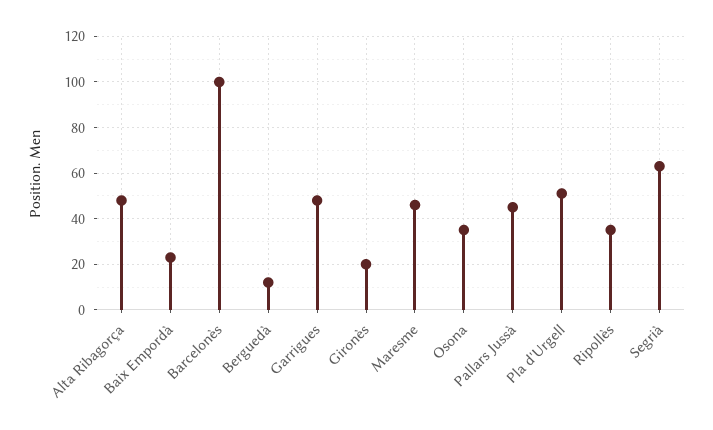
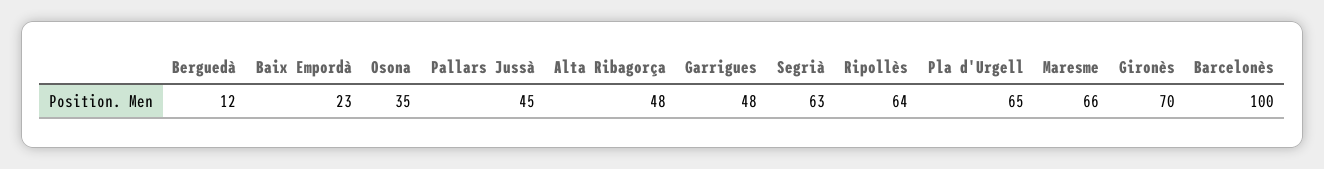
Gironès: 20 -> 70
Maresme: 45 -> 66
Pla d'Urgell: 50 -> 65
Ripollès: 35 -> 64

